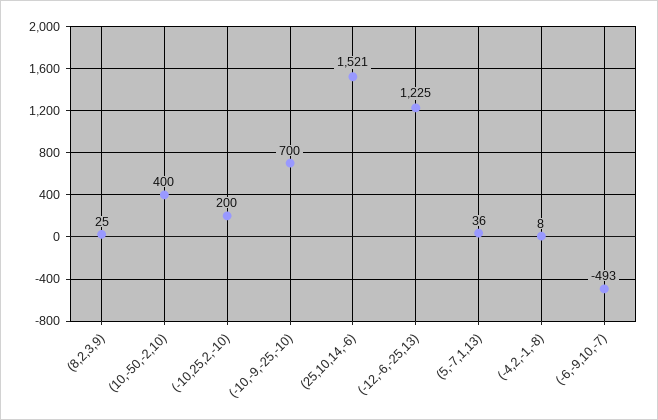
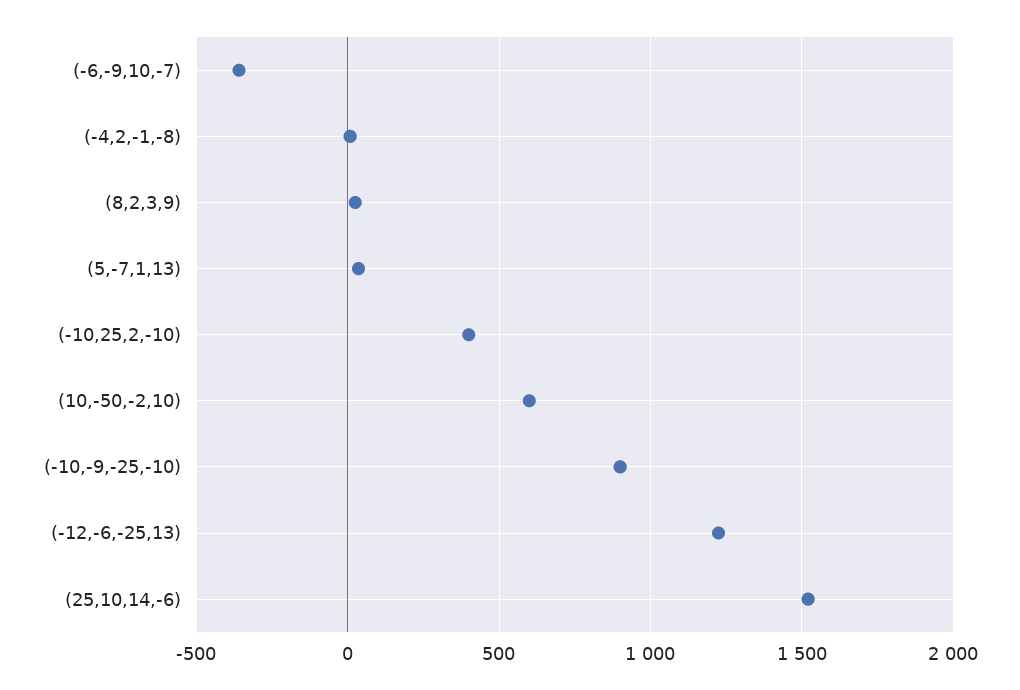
(10,-50,-2,10): 400 -> 600
(-10,25,2,-10): 200 -> 400
(-10,-9,-25,-10): 700 -> 900
(-6,-9,10,-7): -493 -> -350

